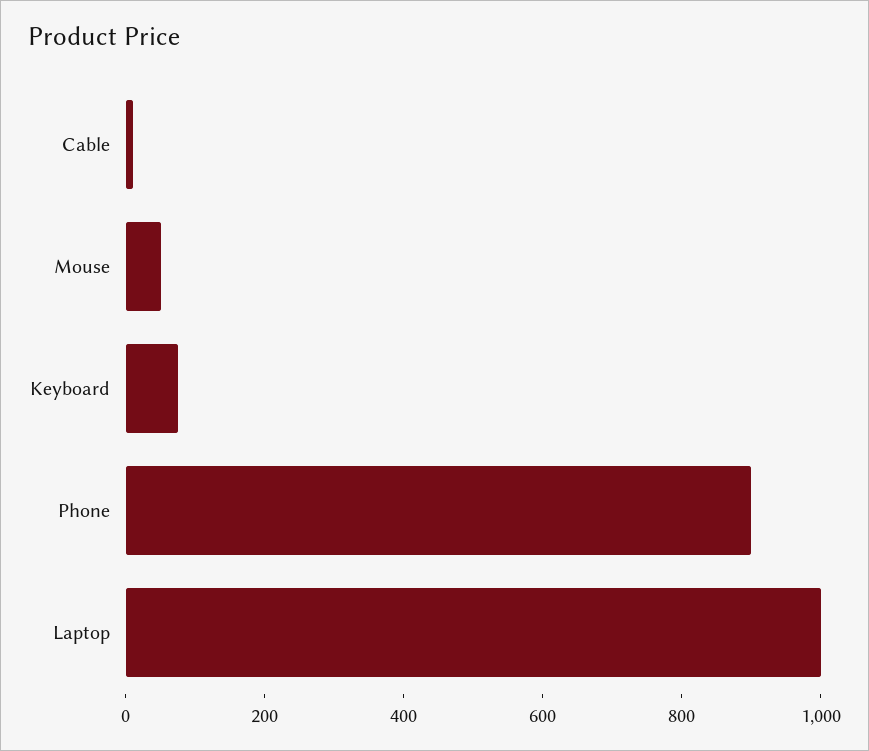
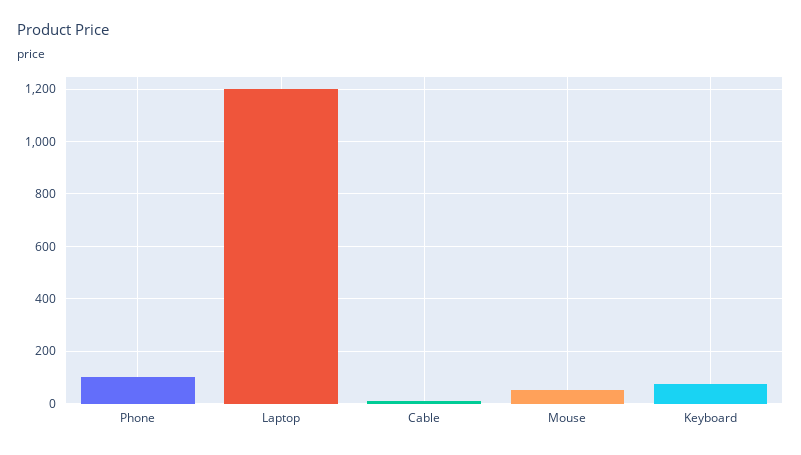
Phone: 900 -> 100
Laptop: 1000 -> 1200

